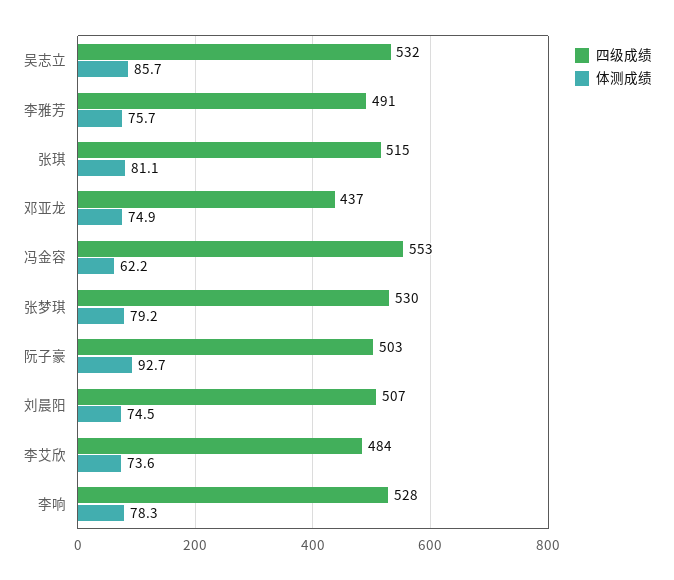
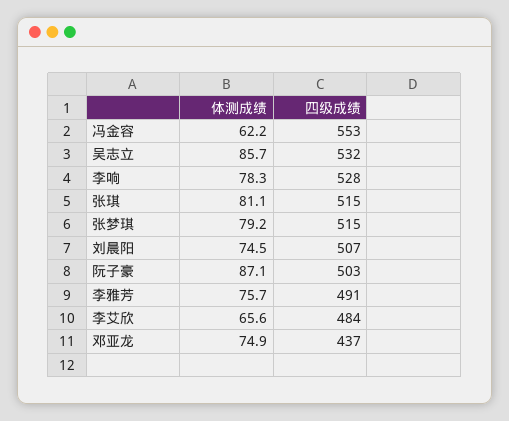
四级成绩, 张梦琪: 530 -> 515
体测成绩, 阮子豪: 92.7 -> 87.1
体测成绩, 李艾欣: 73.6 -> 65.6

